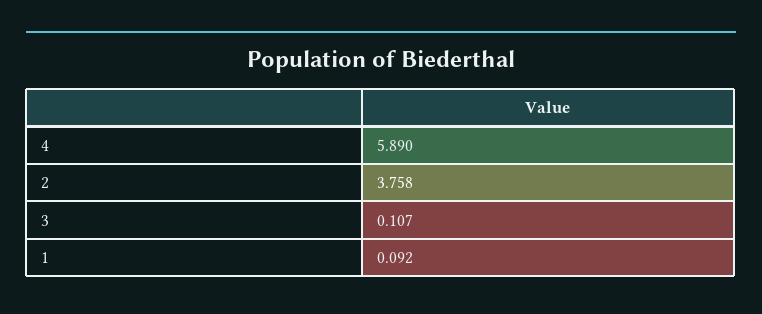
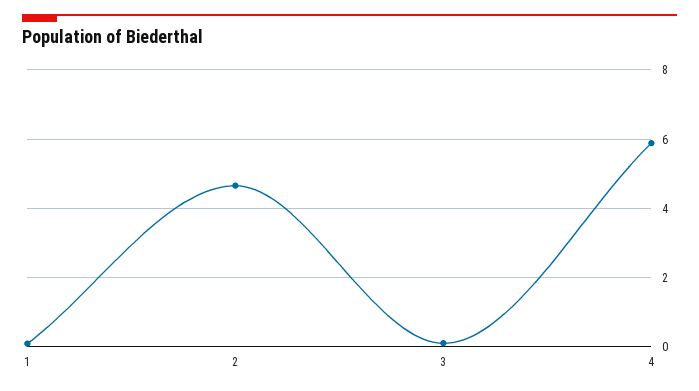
2: 3.758 -> 4.6

